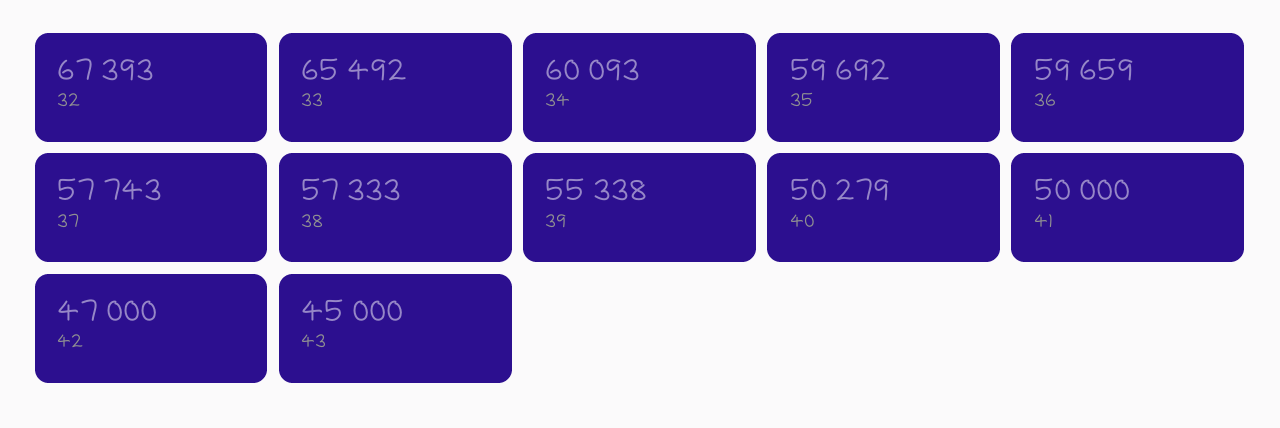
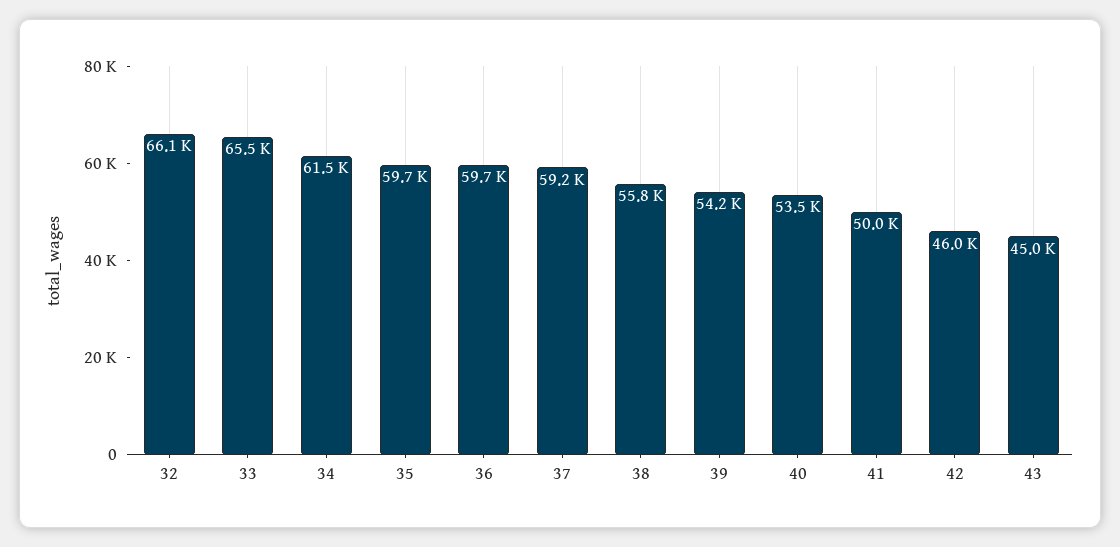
32: 67393 -> 66100
34: 60093 -> 61500
37: 57743 -> 59200
38: 57333 -> 55800
39: 55338 -> 54200
40: 50279 -> 53500
42: 47000 -> 46000

